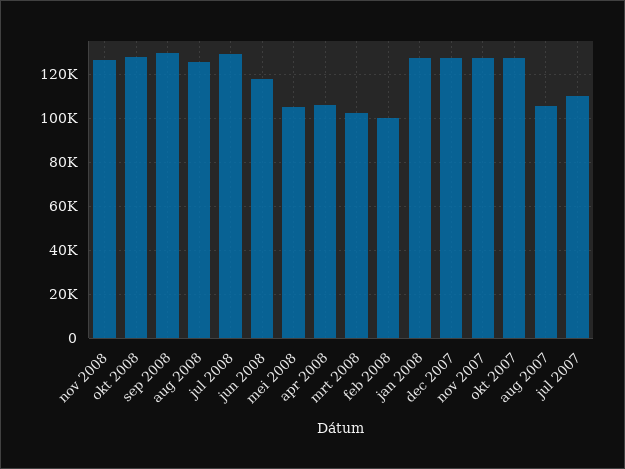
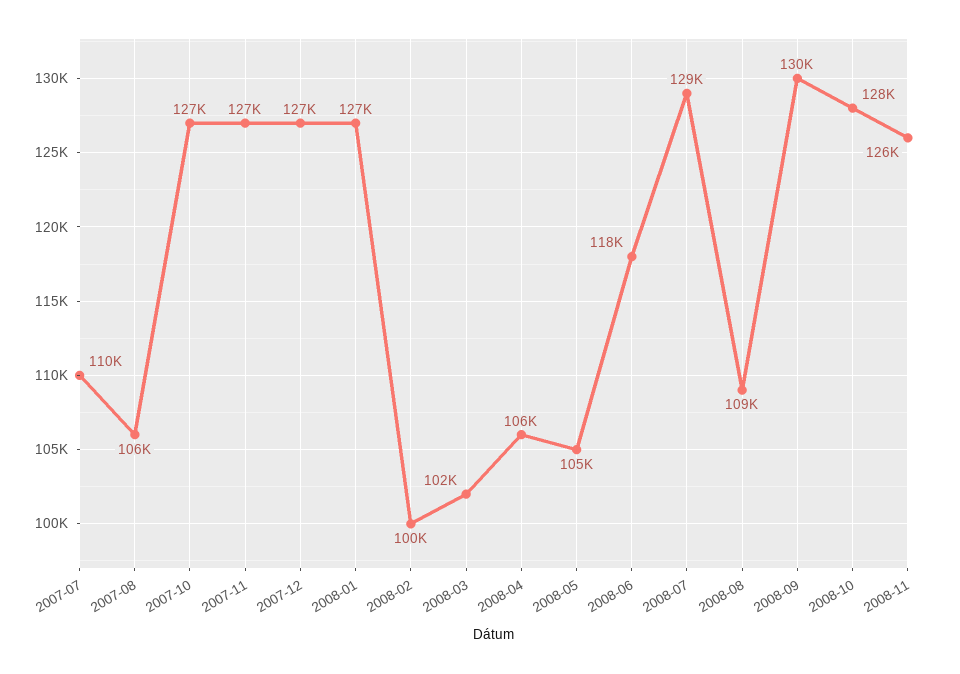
aug 2008: 125000 -> 109000

